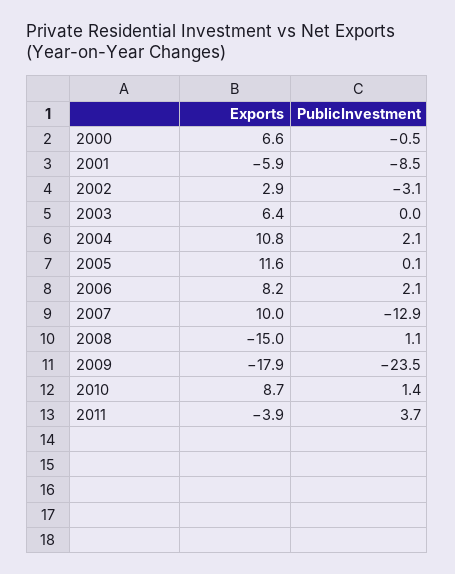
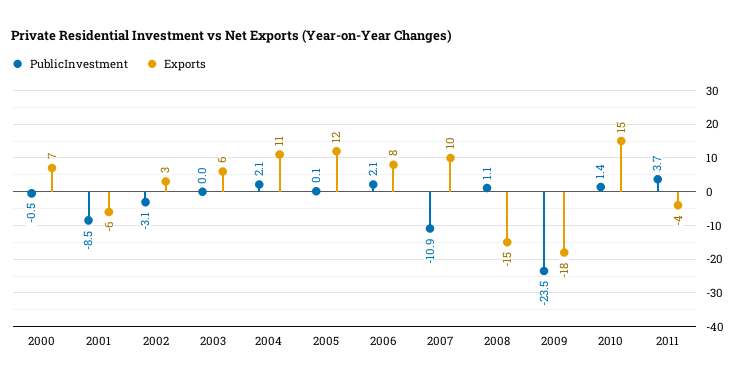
PublicInvestment, 2007: -12.9 -> -10.9
Exports, 2010: 8.7 -> 15

